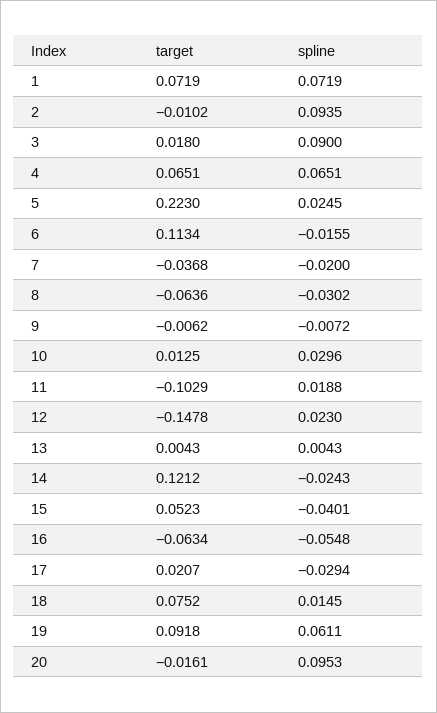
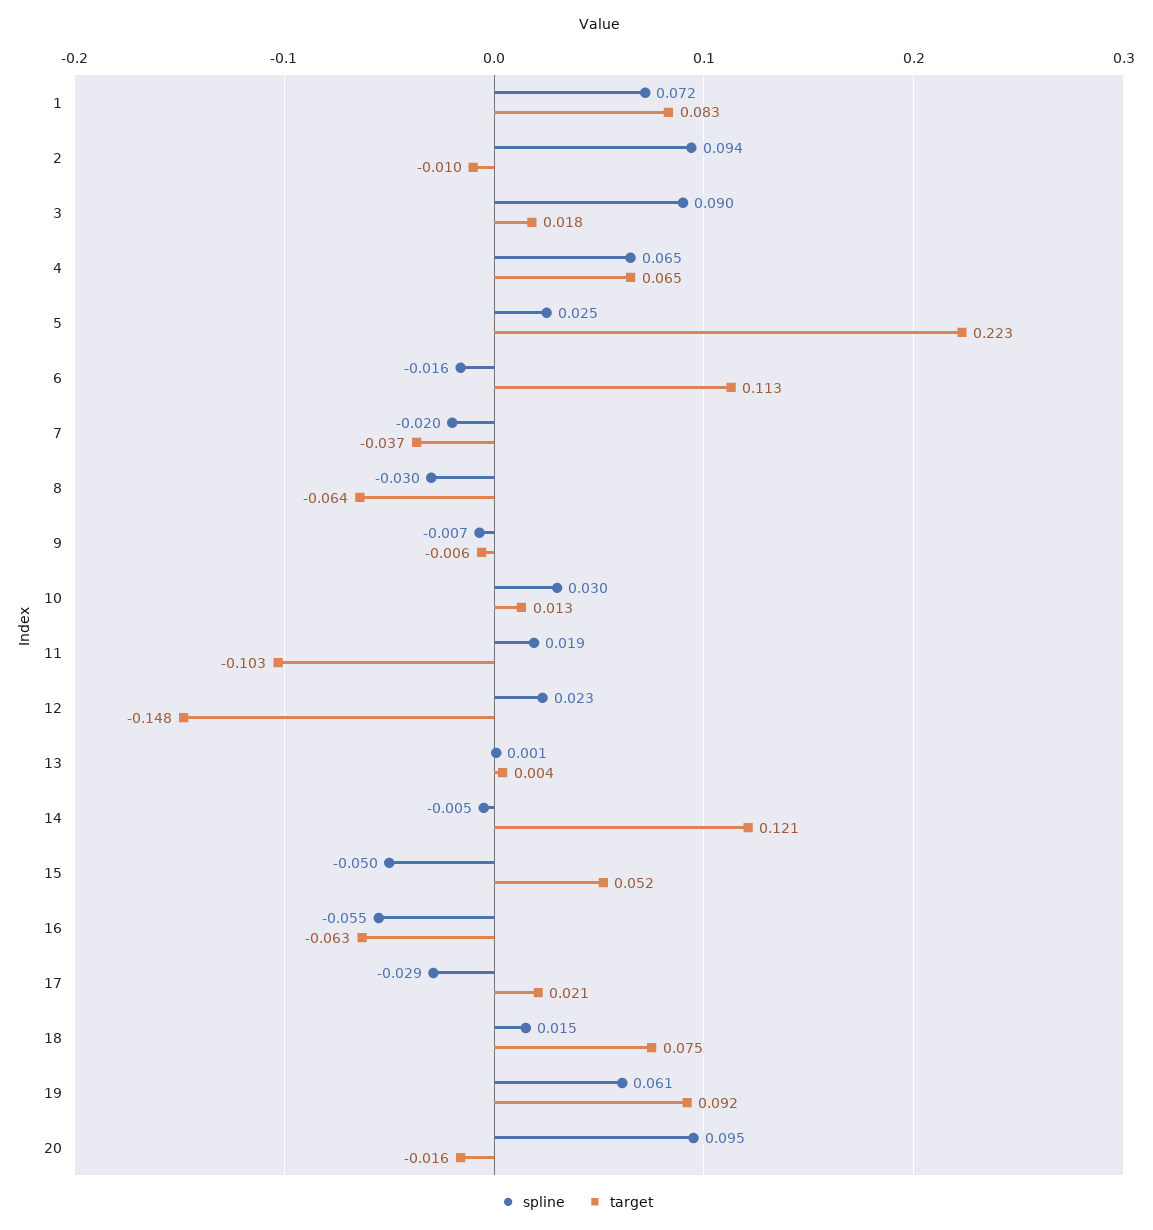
target, 1: 0.0719 -> 0.083
spline, 13: 0.0043 -> 0.001
spline, 14: -0.0243 -> -0.005
spline, 15: -0.0401 -> -0.05

